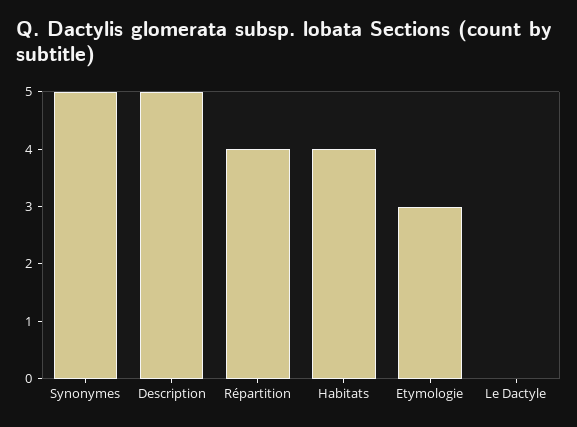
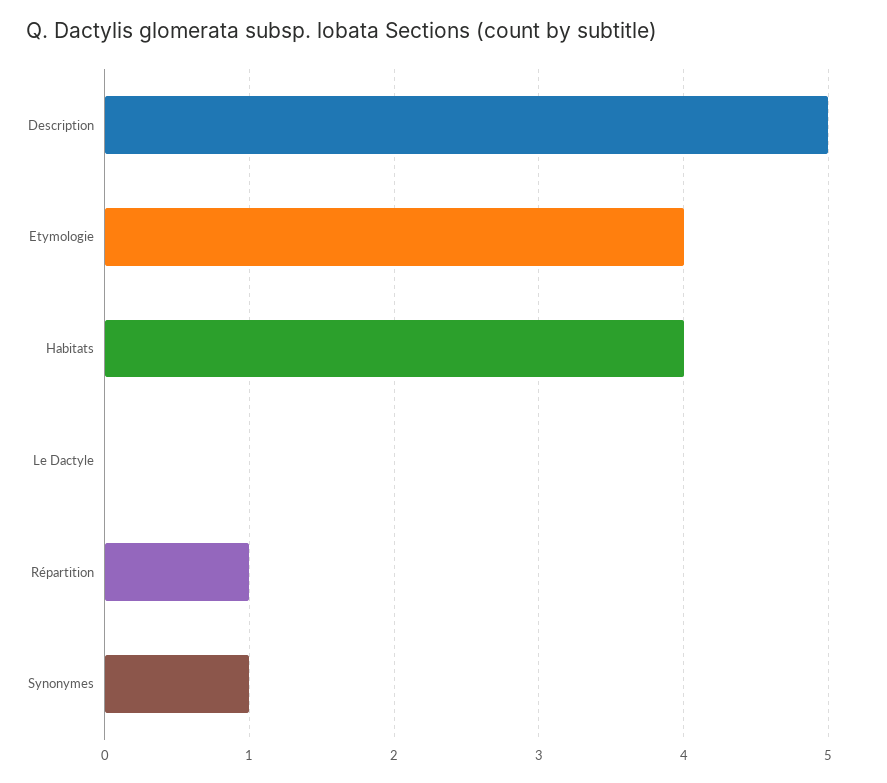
Synonymes: 5 -> 1
Répartition: 4 -> 1
Etymologie: 3 -> 4

